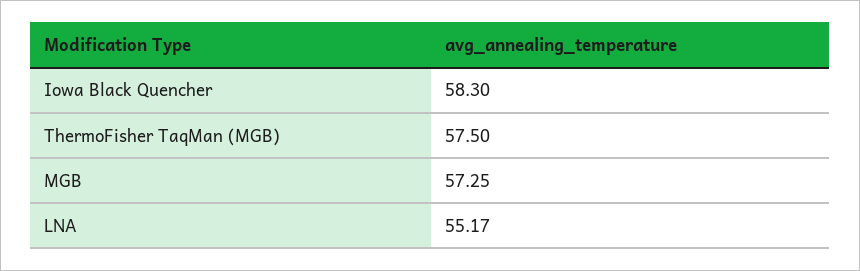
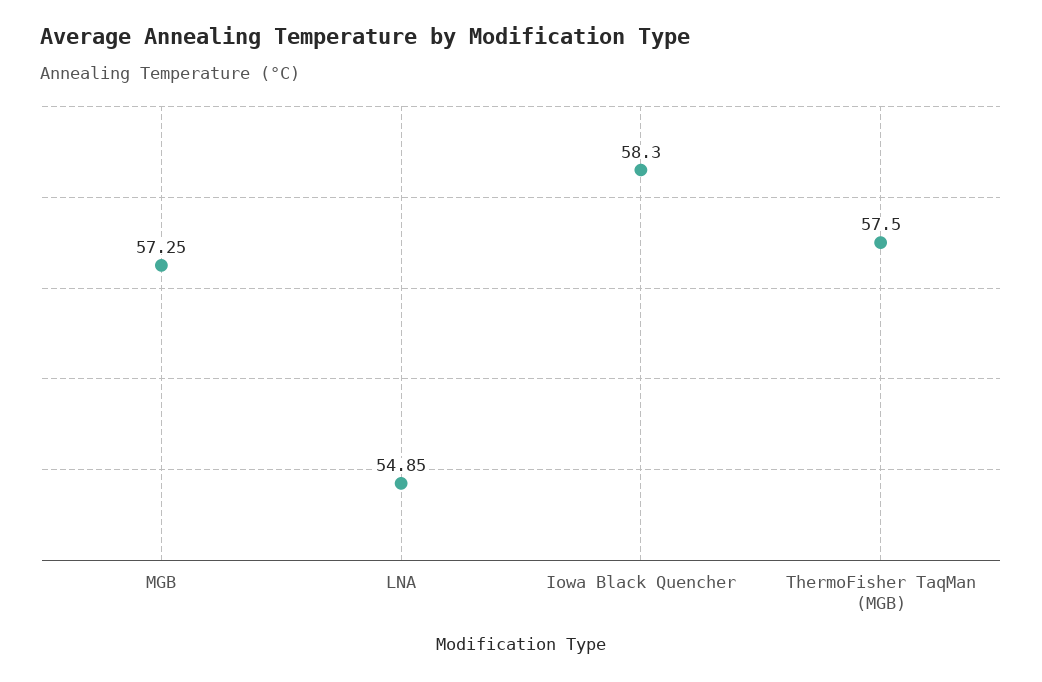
LNA: 55.17 -> 54.85

